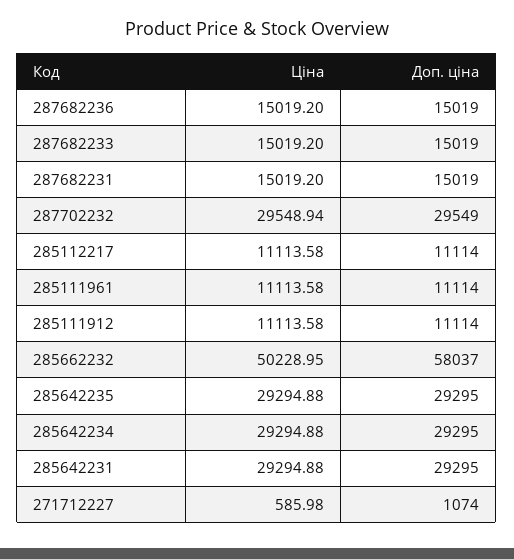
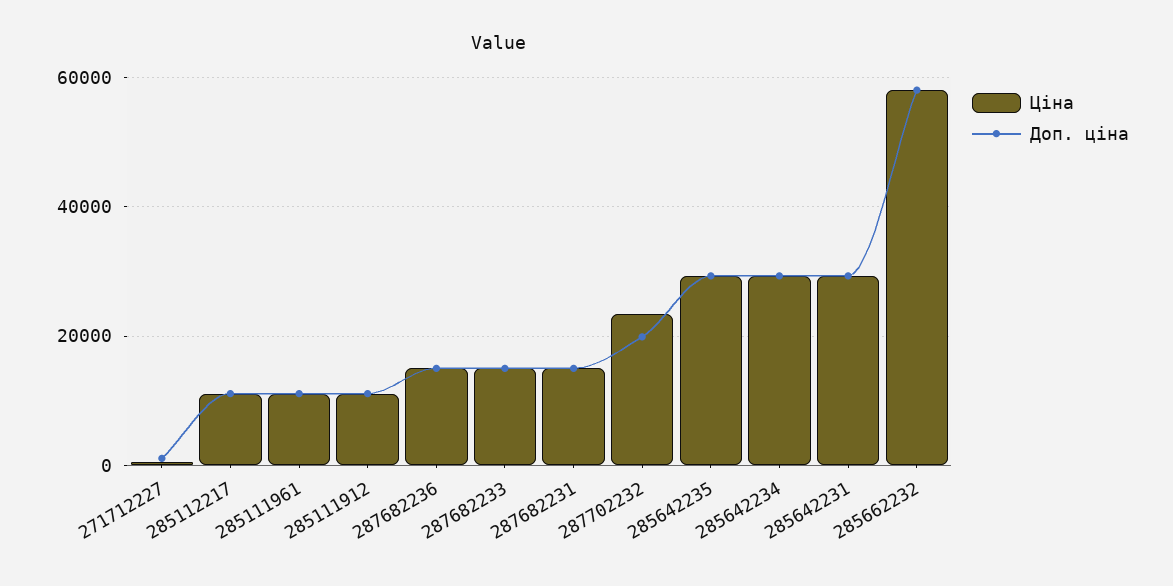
Ціна, 287702232: 29548.94 -> 24000
Доп. ціна, 287702232: 29549 -> 20000
Ціна, 285662232: 50228.95 -> 58000

